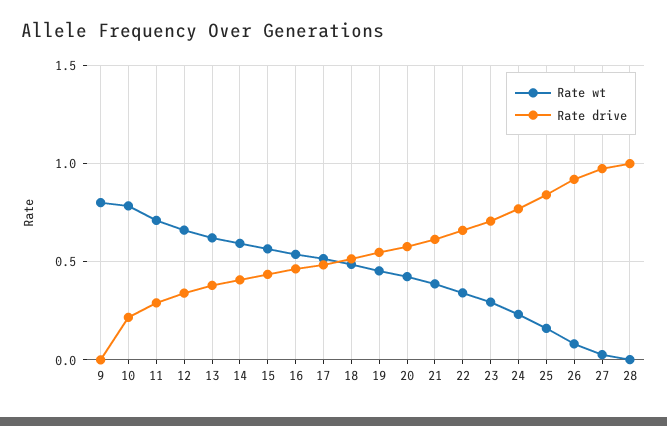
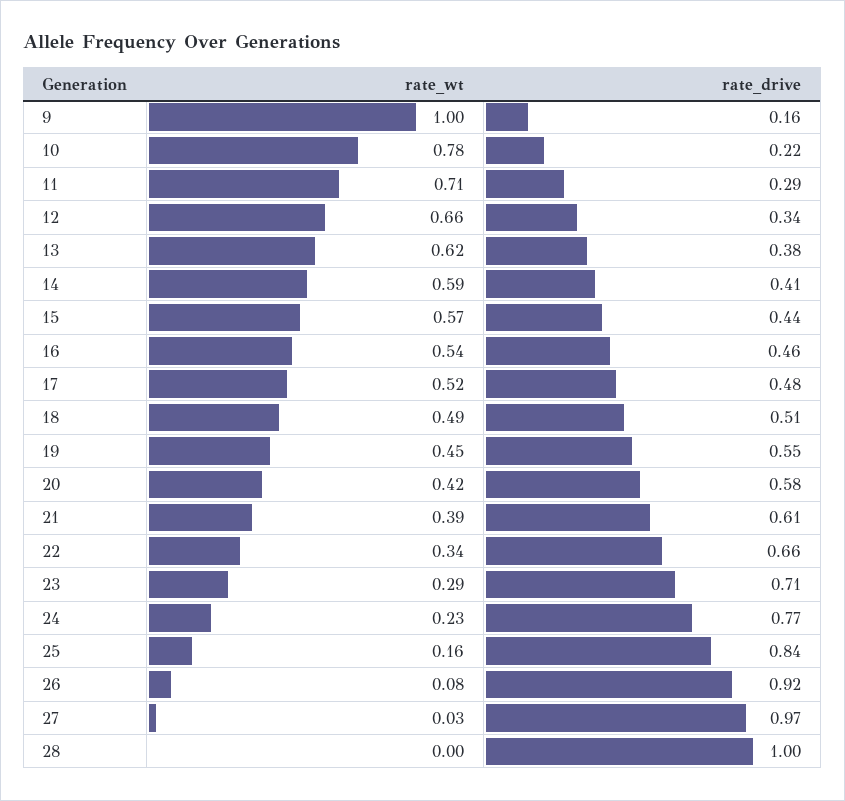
Rate wt, 9: 0.8 -> 1
Rate drive, 9: 0 -> 0.16

